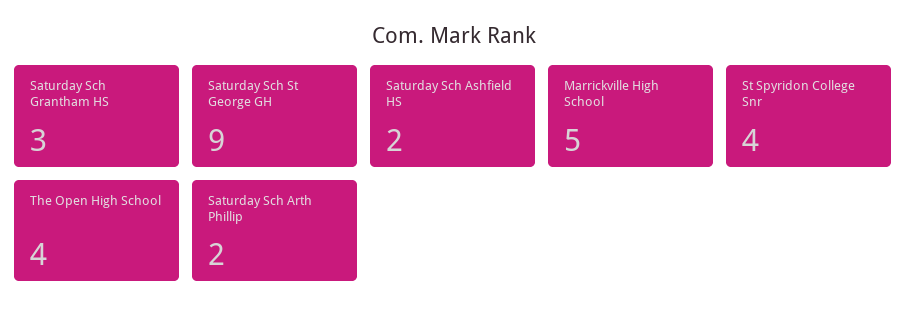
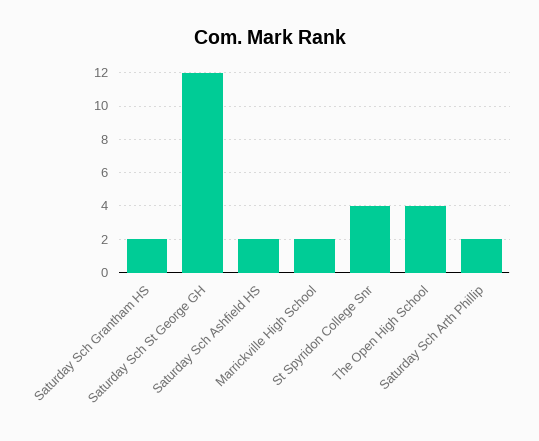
Saturday Sch Grantham HS: 3 -> 2
Saturday Sch St George GH: 9 -> 12
Marrickville High School: 5 -> 2

